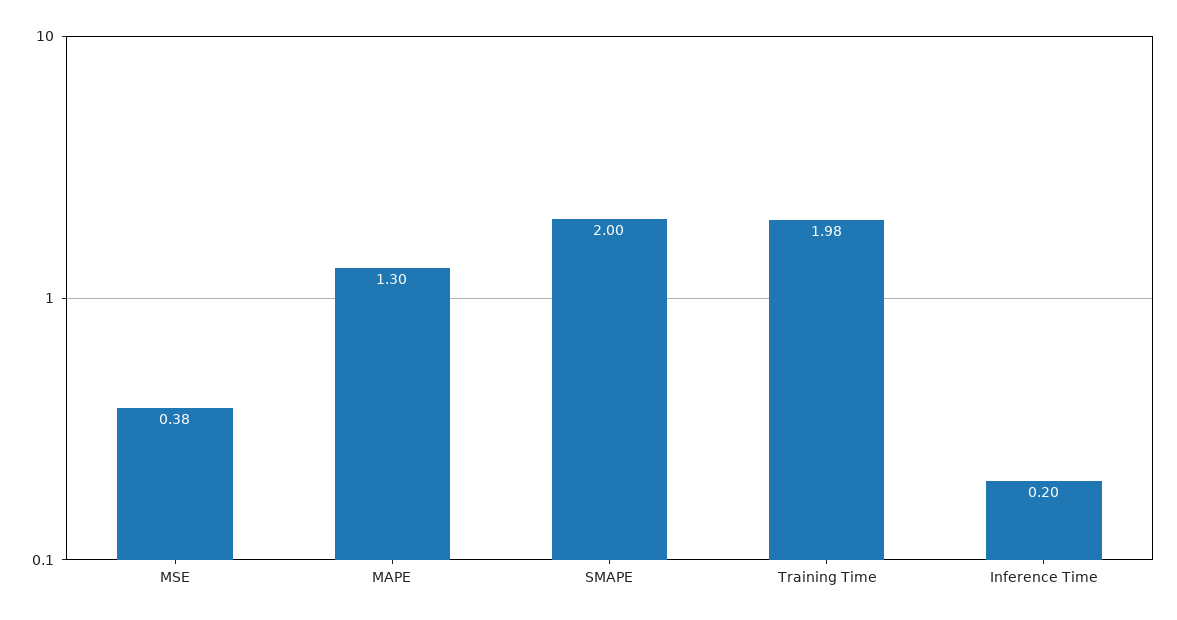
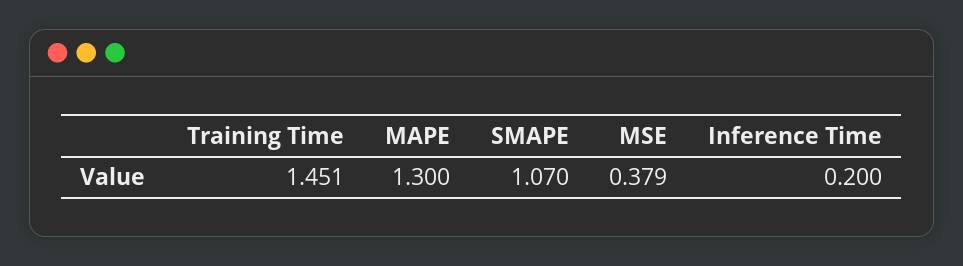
SMAPE: 2 -> 1.07
Training Time: 1.98 -> 1.451

